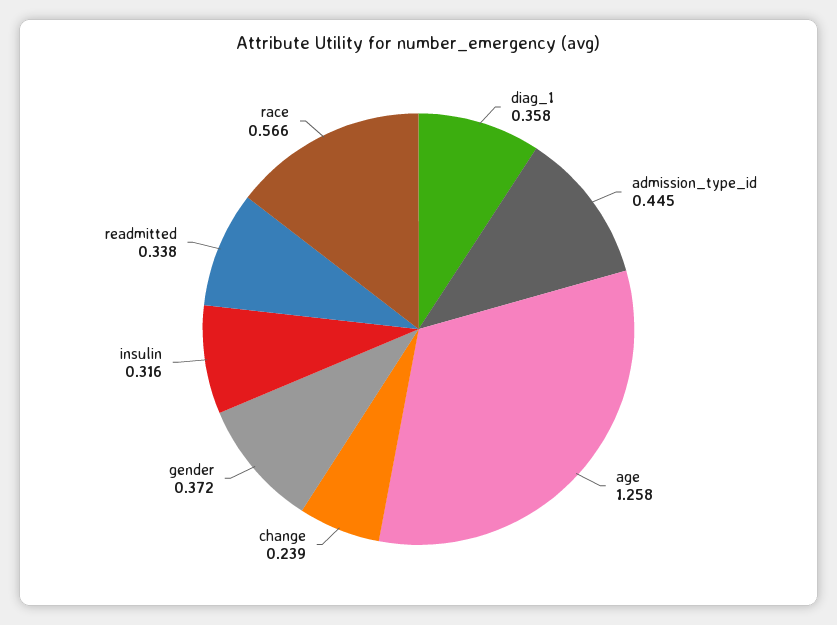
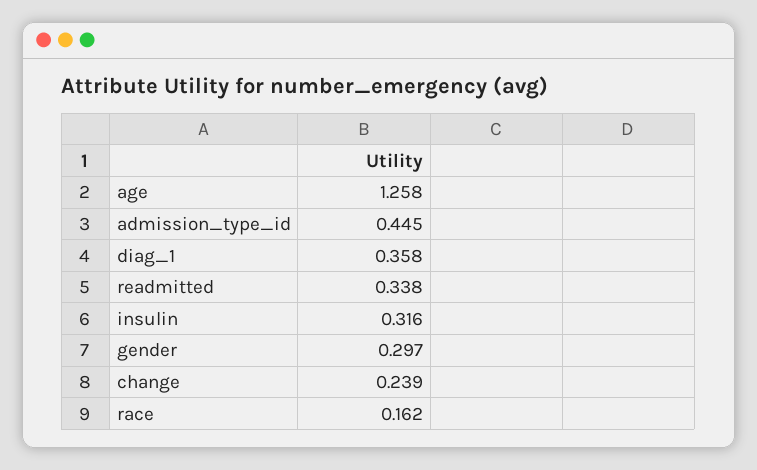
gender: 0.372 -> 0.297
race: 0.566 -> 0.162

